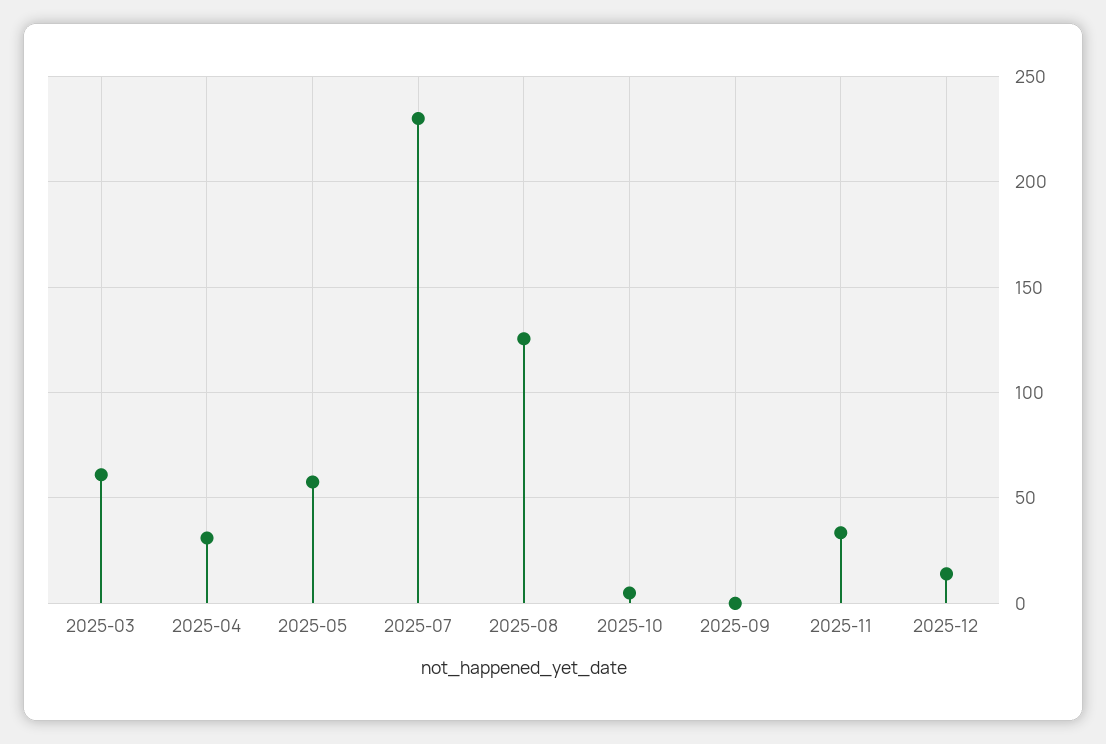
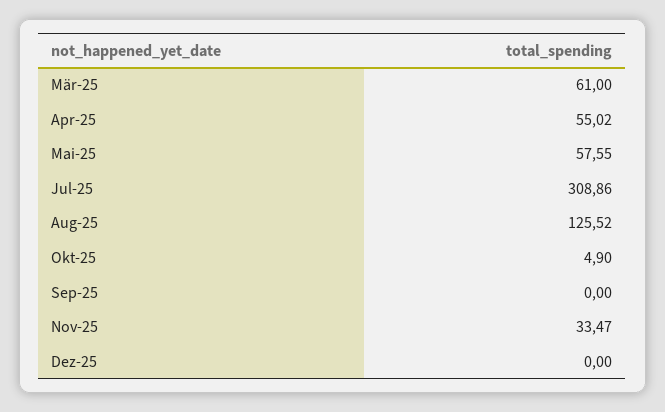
2025-04: 30 -> 55.02
2025-07: 230 -> 308.86
2025-12: 15 -> 0

